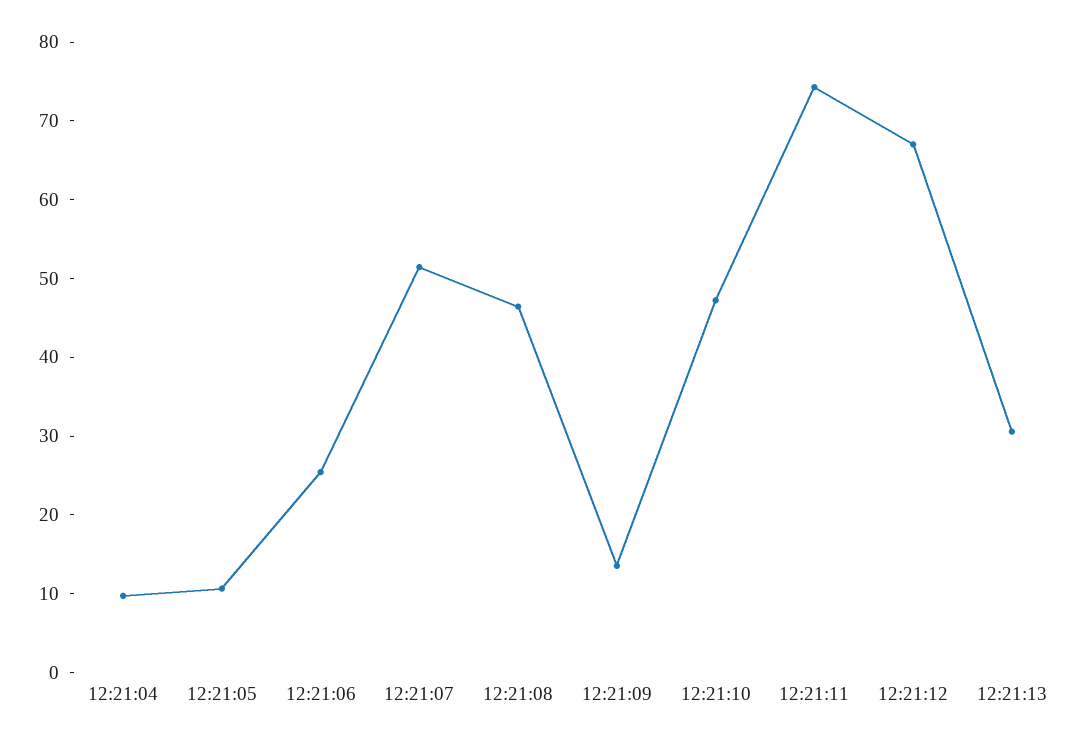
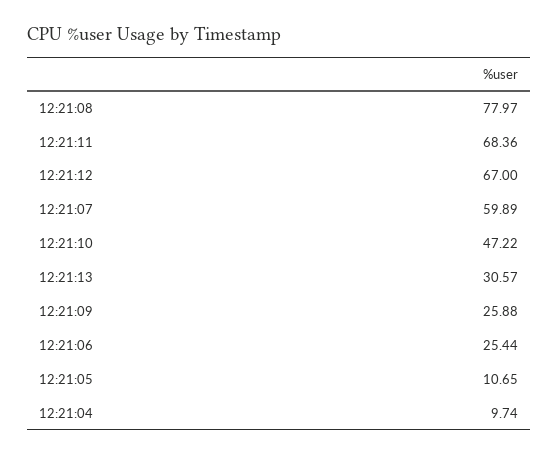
12:21:07: 52 -> 59.89
12:21:08: 46 -> 77.97
12:21:09: 14 -> 25.88
12:21:11: 74 -> 68.36

